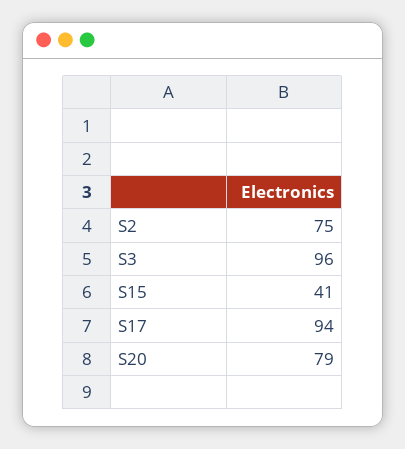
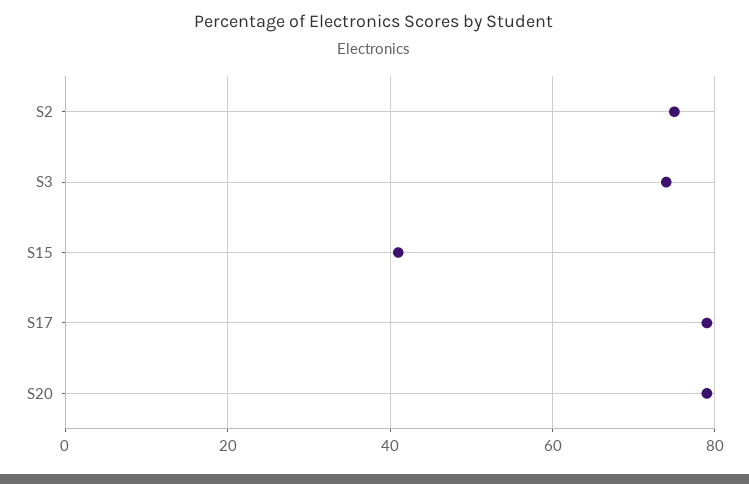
S3: 96 -> 75
S17: 94 -> 80

